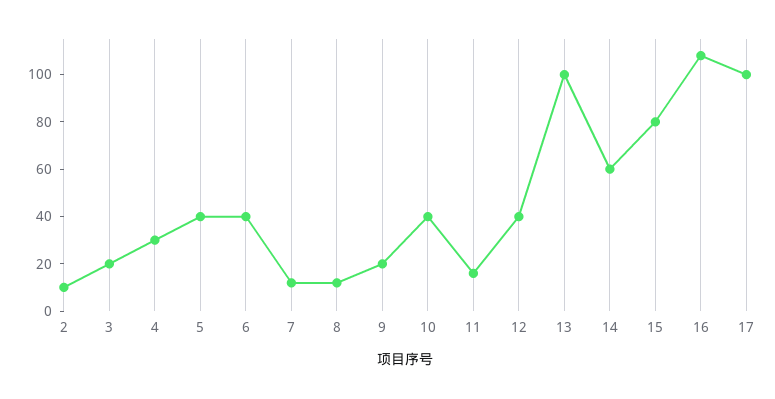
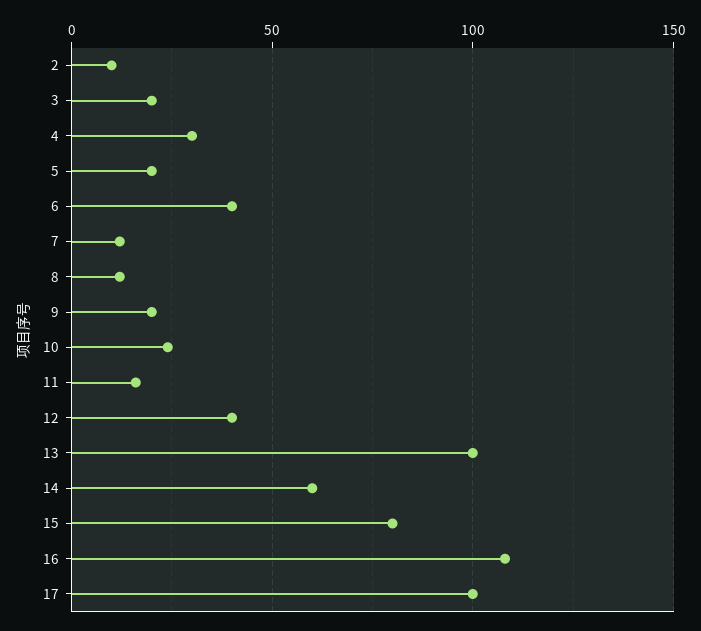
5: 40 -> 20
10: 40 -> 25

